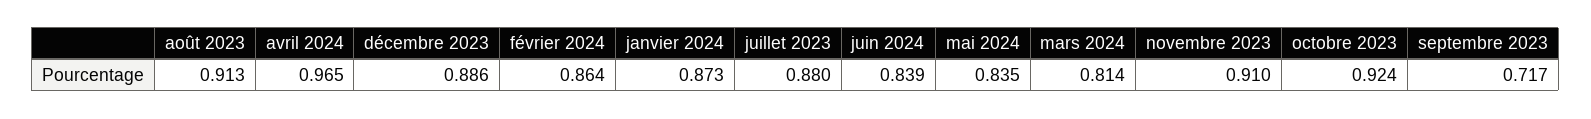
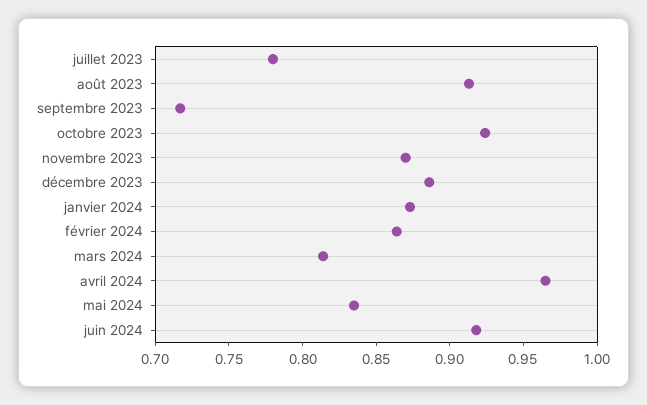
juillet 2023: 0.88 -> 0.78
juin 2024: 0.839 -> 0.92
novembre 2023: 0.91 -> 0.87

